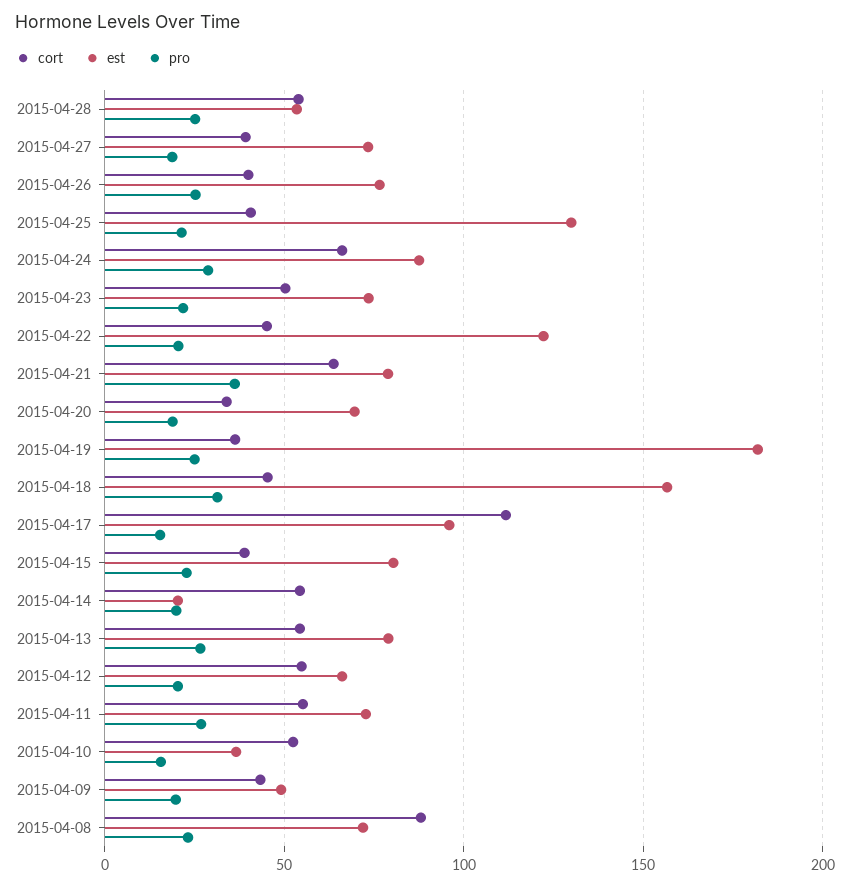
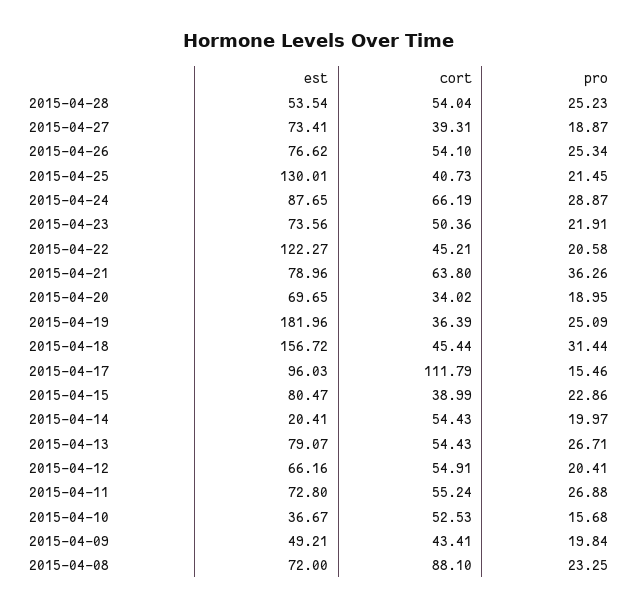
cort, 2015-04-26: 40 -> 54.1

